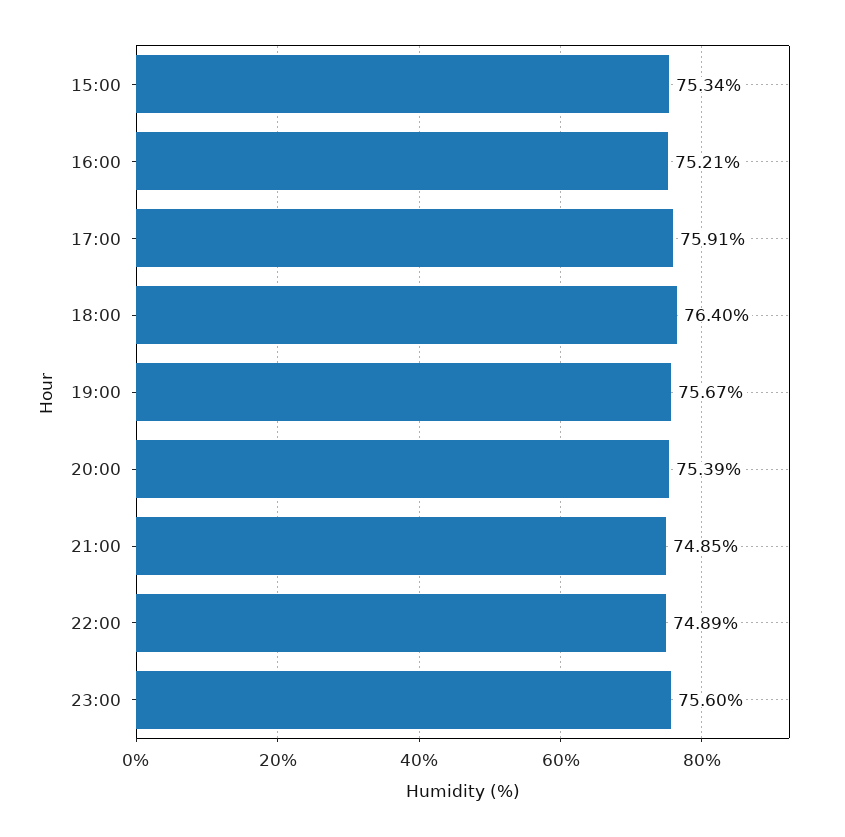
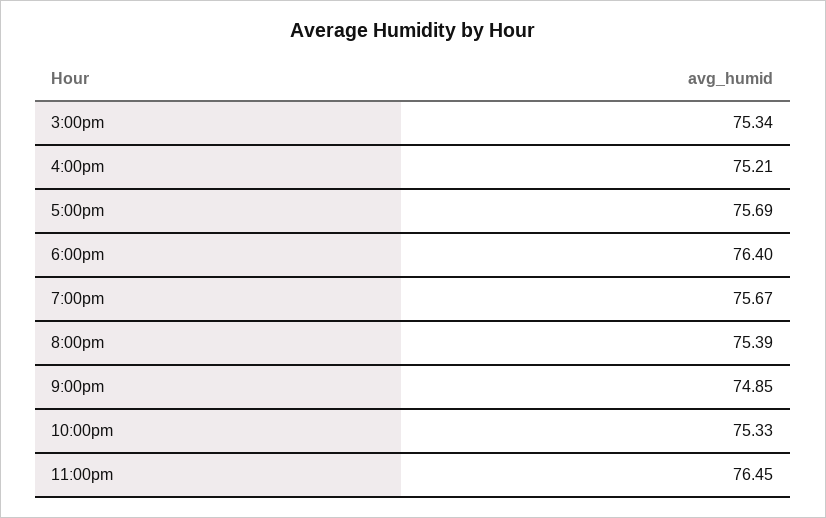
17:00: 75.91 -> 75.69
22:00: 74.89 -> 75.33
23:00: 75.6 -> 76.45

